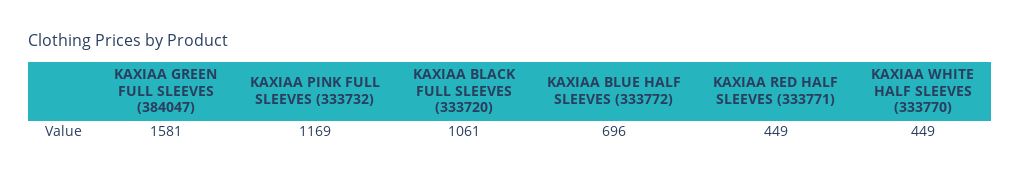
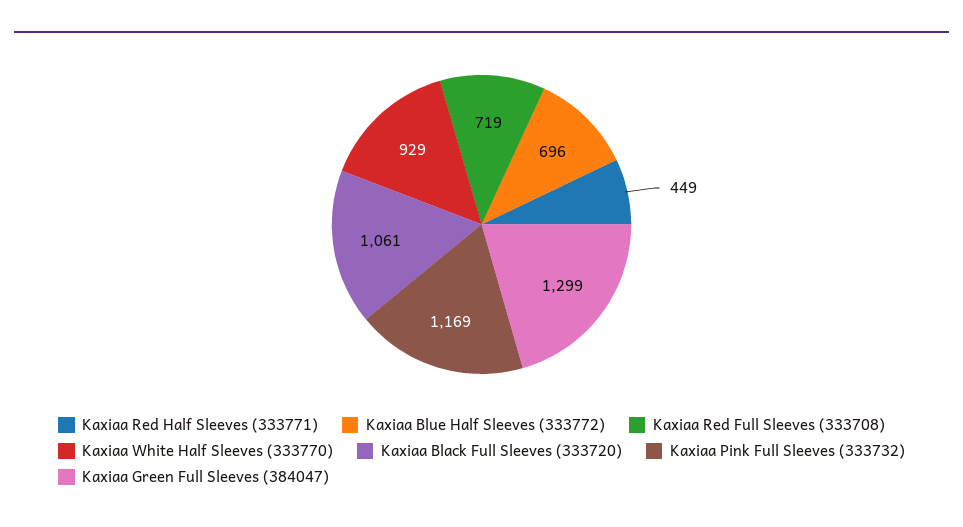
KAXIAA GREEN FULL SLEEVES (384047): 1581 -> 1299
KAXIAA WHITE HALF SLEEVES (333770): 449 -> 929
Kaxiaa Red Full Sleeves (333708): none -> 719

